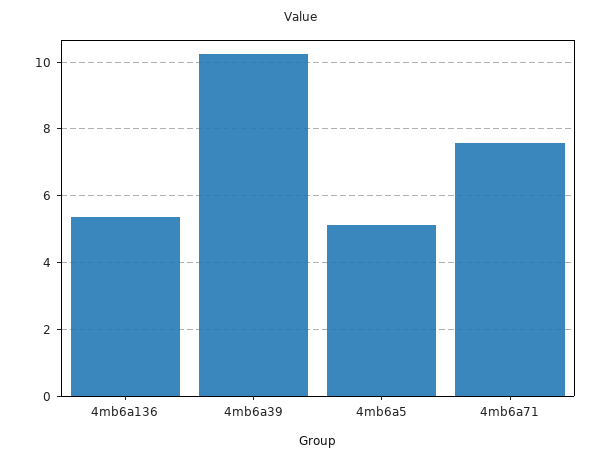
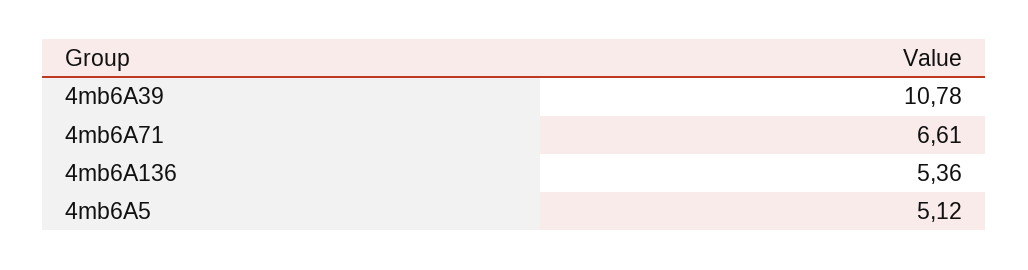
4mb6a39: 10.2 -> 10.78
4mb6a71: 7.6 -> 6.61

